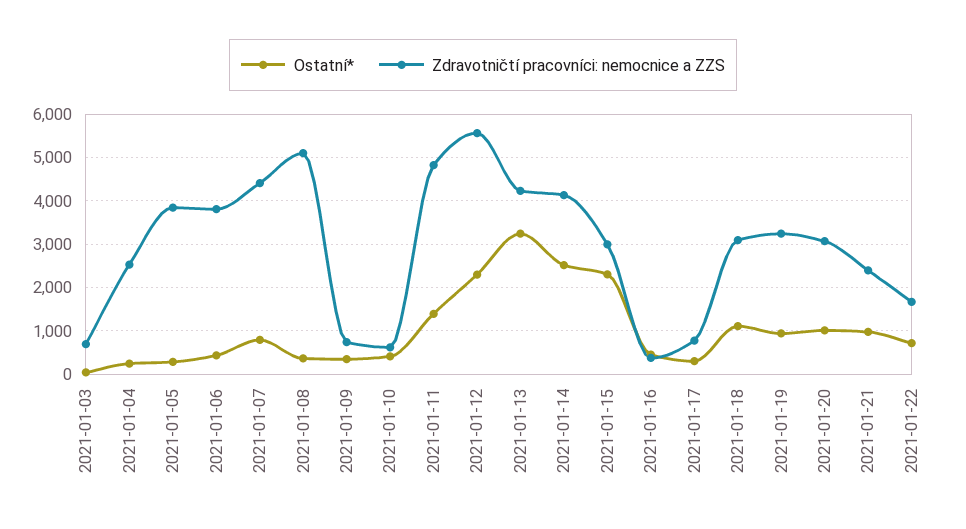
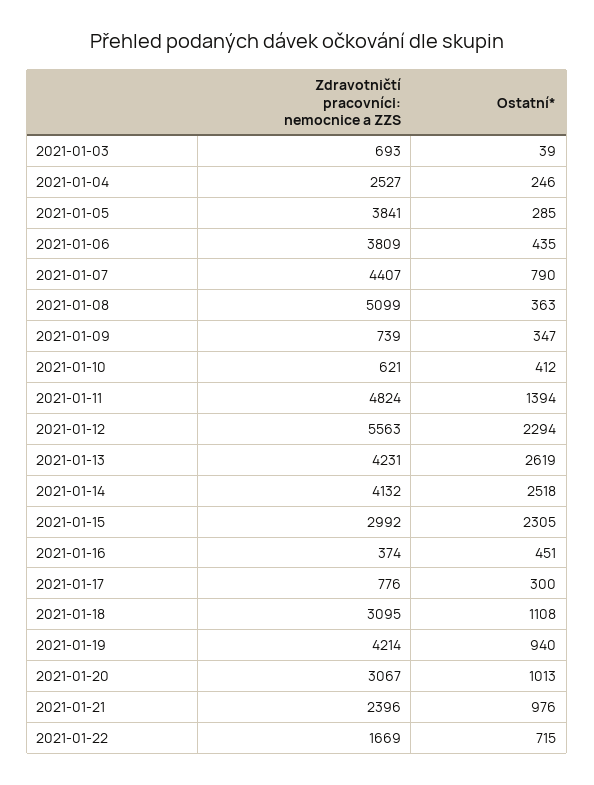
Ostatní*, 2021-01-13: 3200 -> 2619
Zdravotničtí pracovníci: nemocnice a ZZS, 2021-01-19: 3200 -> 4214

